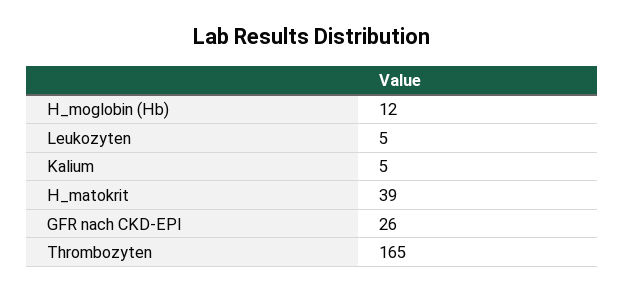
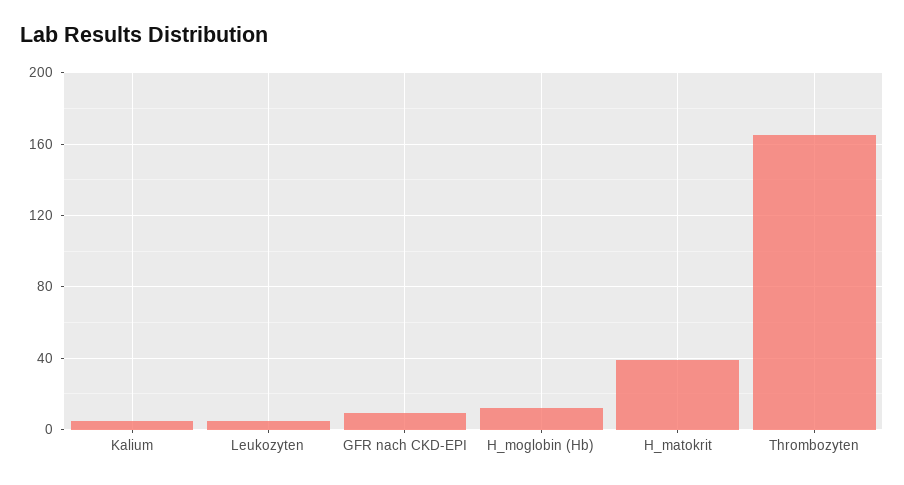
GFR nach CKD-EPI: 26 -> 10

